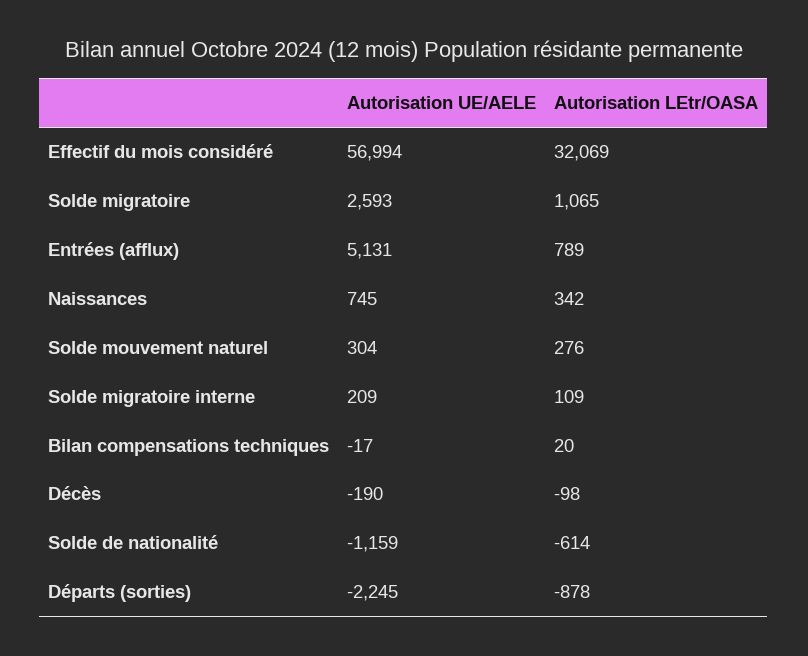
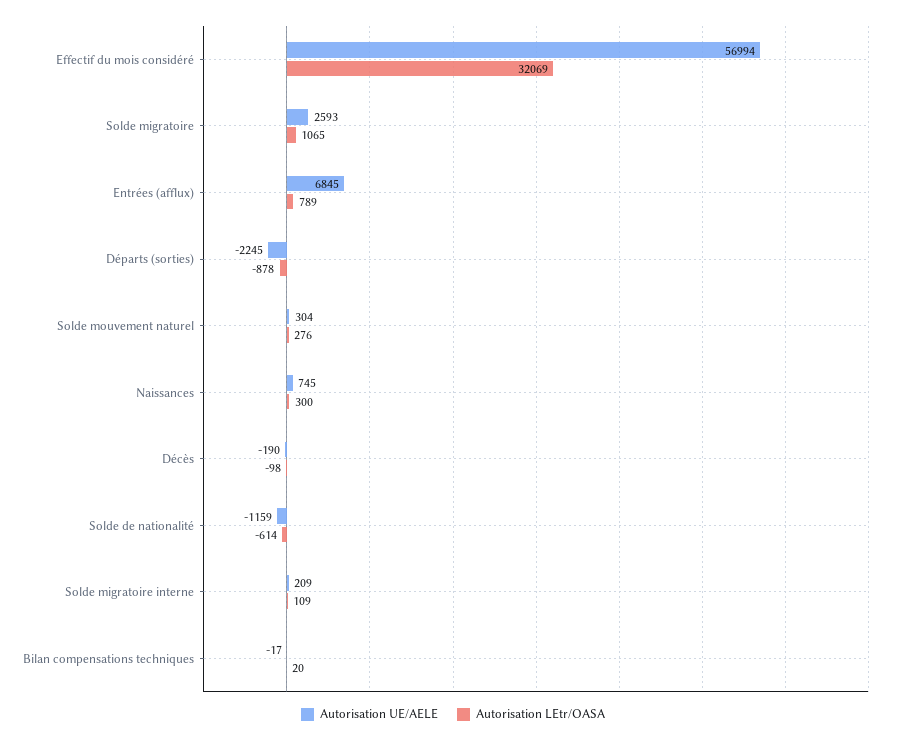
Autorisation UE/AELE, Entrées (afflux): 5131 -> 6845
Autorisation LEtr/OASA, Naissances: 342 -> 300

